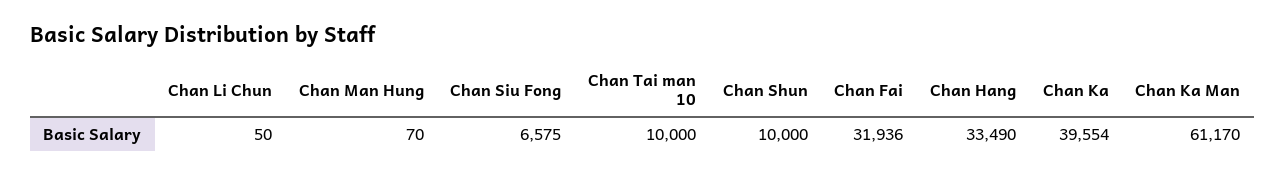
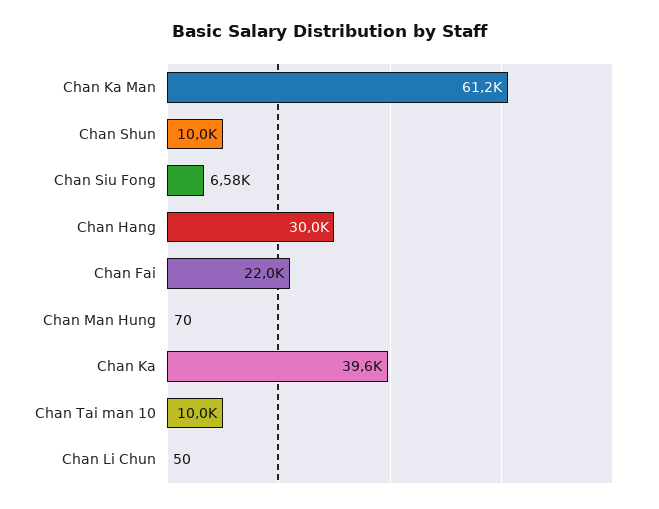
Chan Fai: 31936 -> 22000
Chan Hang: 33490 -> 30000

